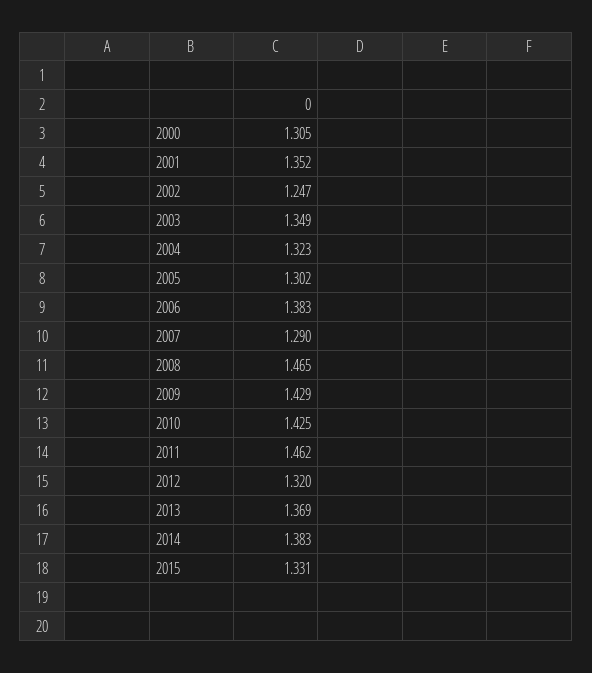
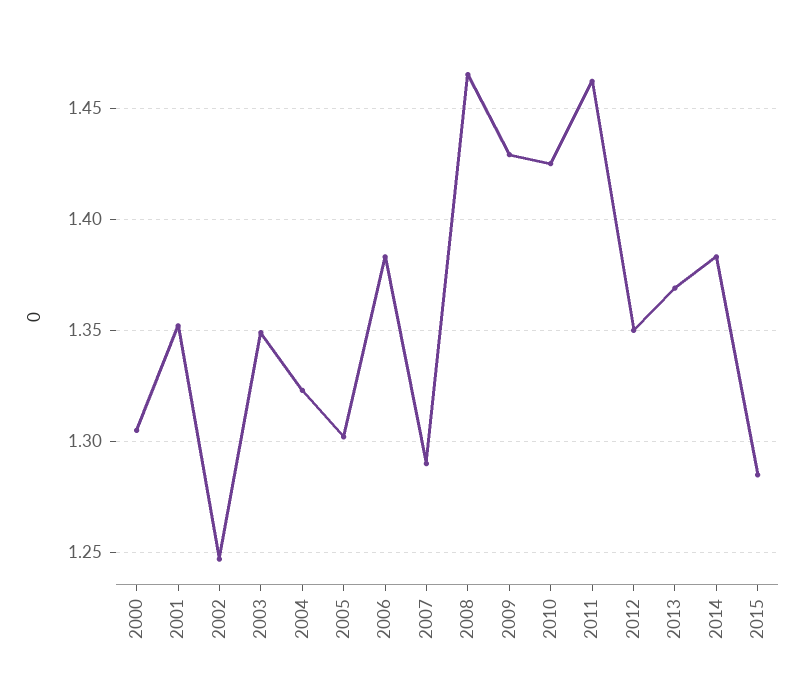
2012: 1.32 -> 1.35
2015: 1.331 -> 1.285

